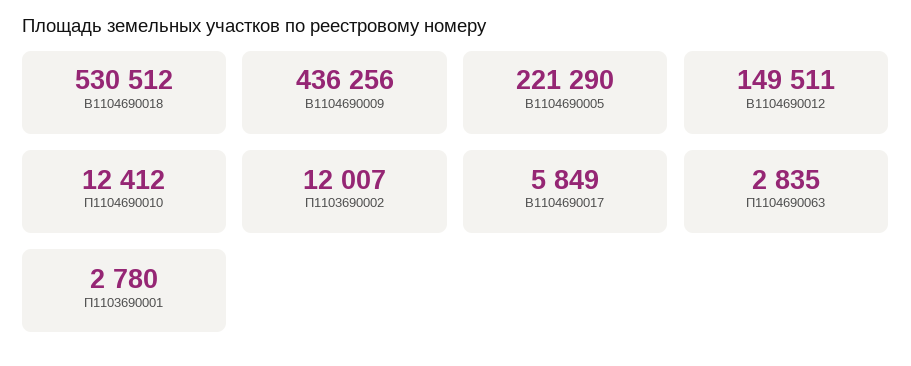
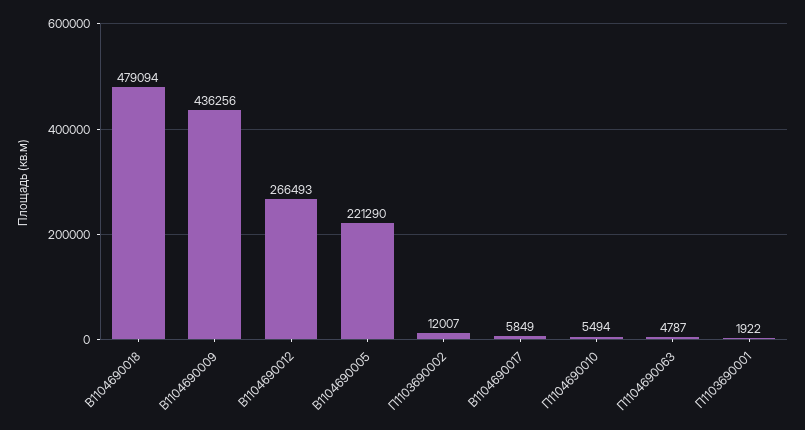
В1104690018: 530512 -> 479094
В1104690012: 149511 -> 266493
П1104690010: 12412 -> 5494
П1104690063: 2835 -> 4787
П1103690001: 2780 -> 1922

